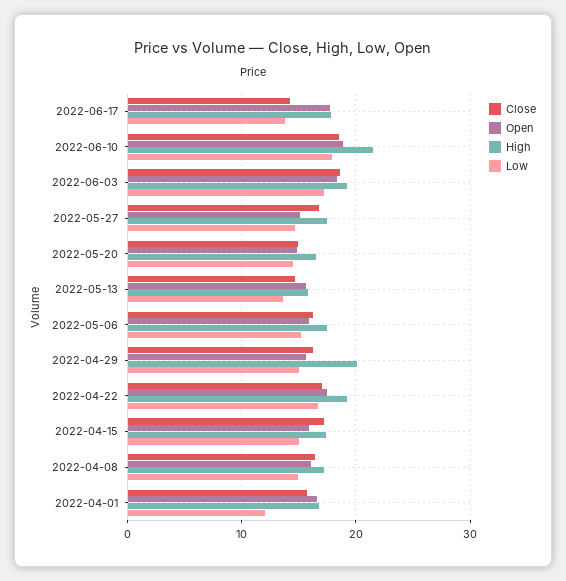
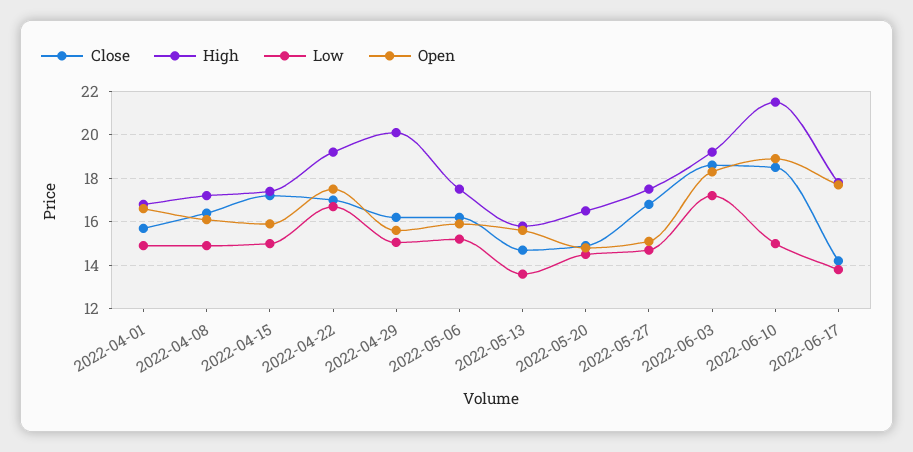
Low, 2022-06-10: 18 -> 15
Low, 2022-04-01: 12 -> 15

